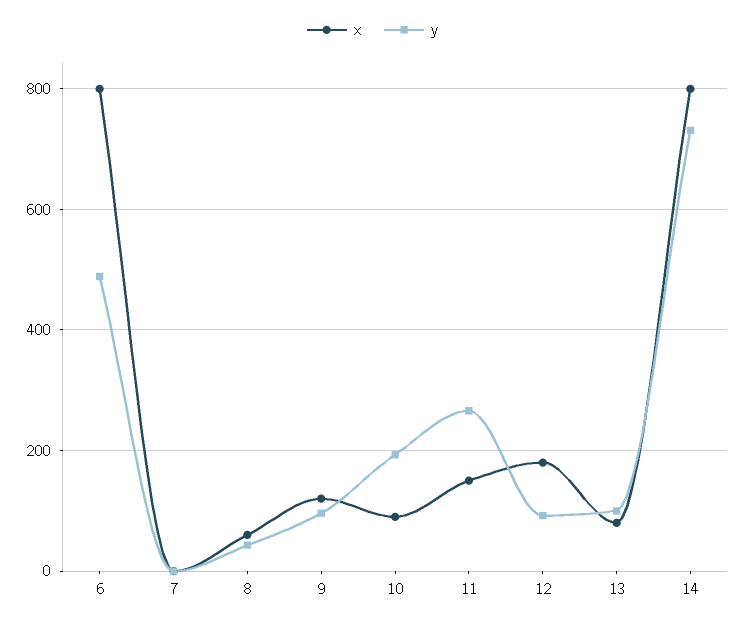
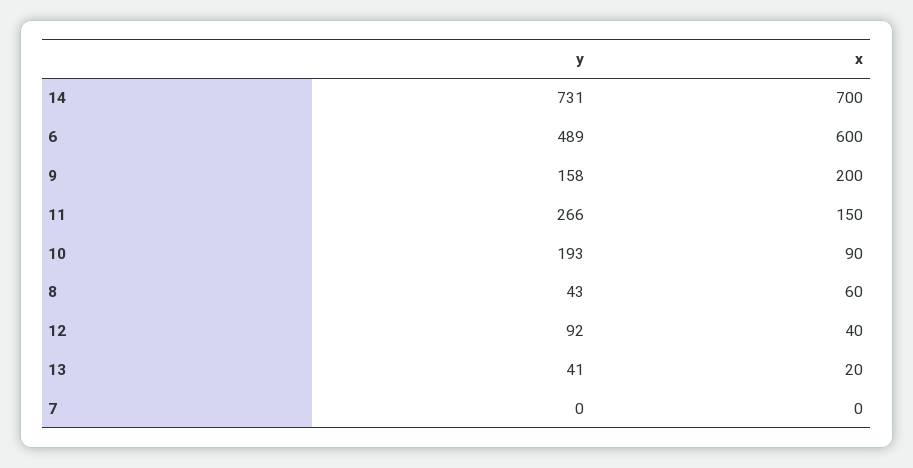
x, 6: 800 -> 600
x, 9: 120 -> 200
y, 9: 100 -> 158
x, 12: 180 -> 40
x, 13: 80 -> 20
y, 13: 100 -> 41
x, 14: 800 -> 700

